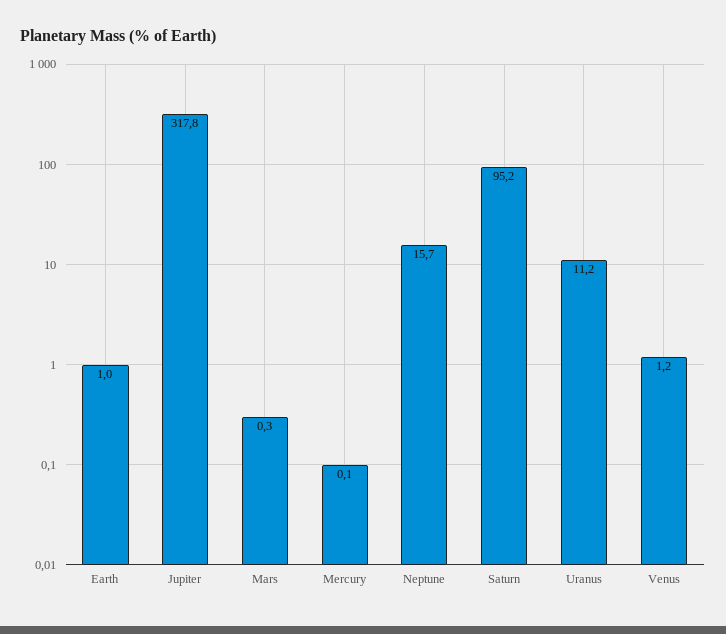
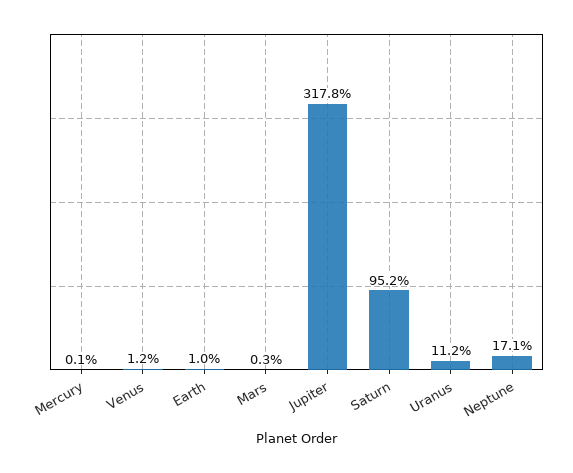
Neptune: 15.7 -> 17.1

